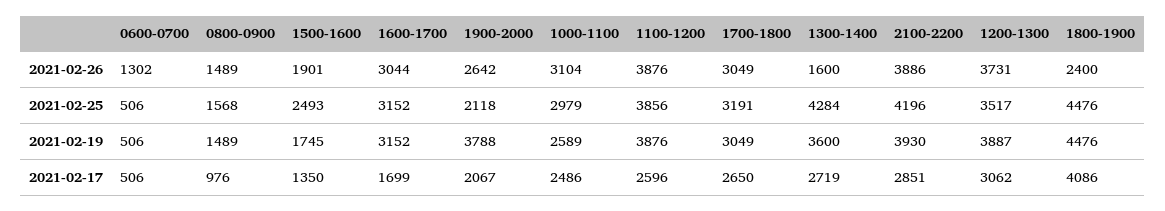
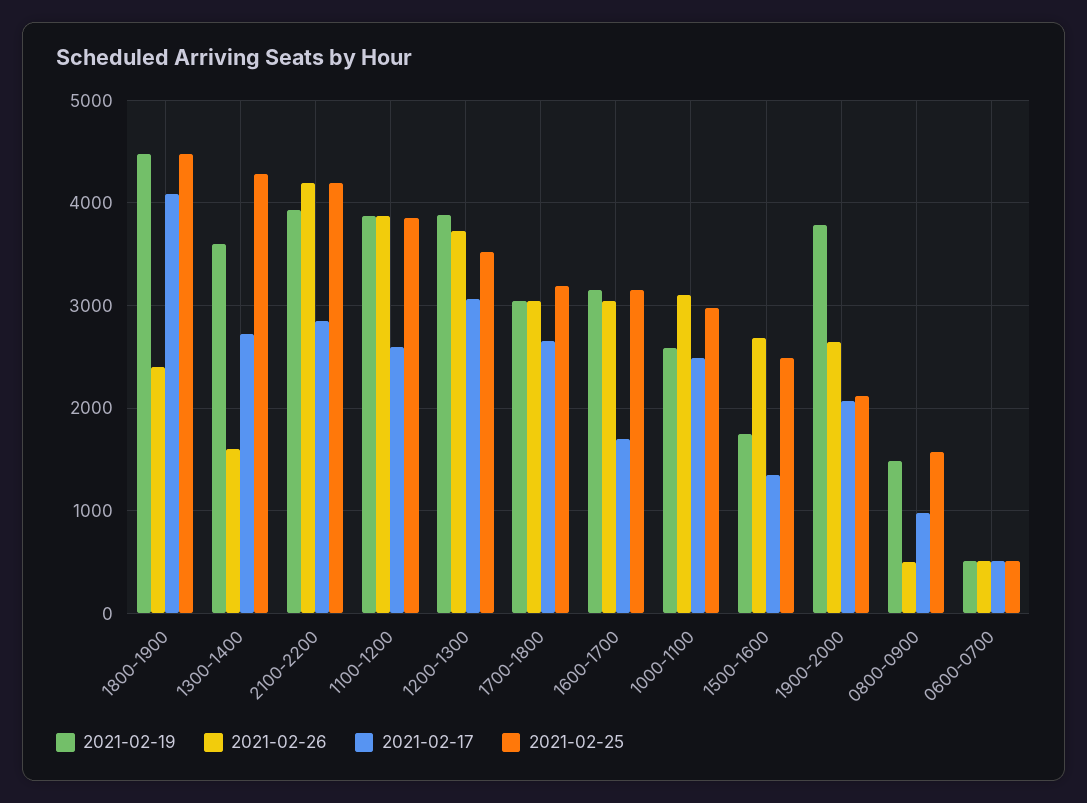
2021-02-26, 0600-0700: 1302 -> 500
2021-02-26, 0800-0900: 1489 -> 500
2021-02-26, 1500-1600: 1901 -> 2700
2021-02-26, 2100-2200: 3886 -> 4200

